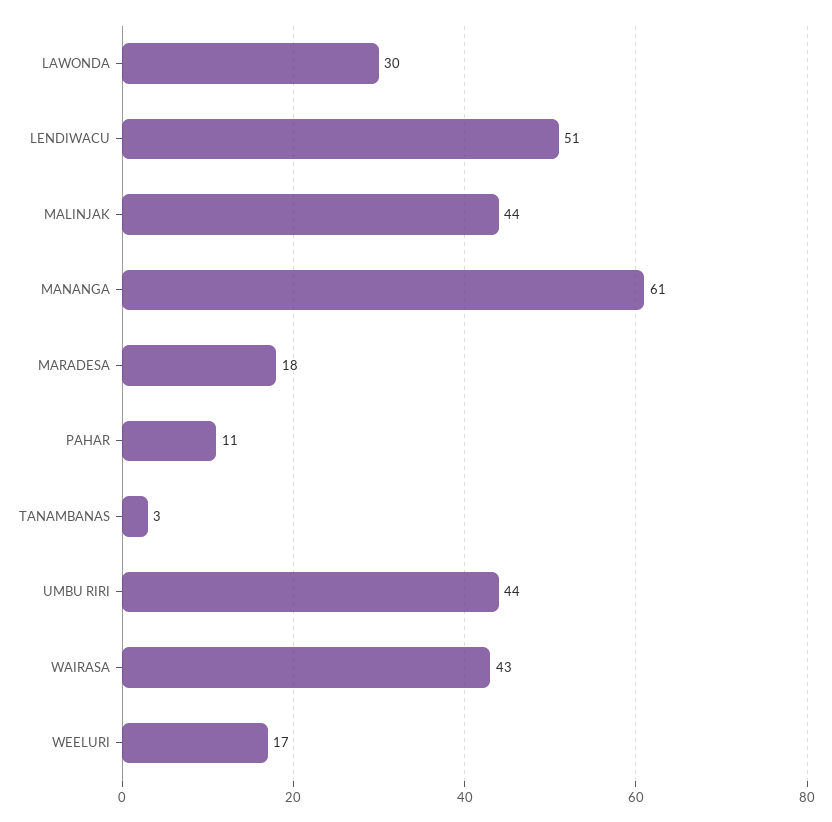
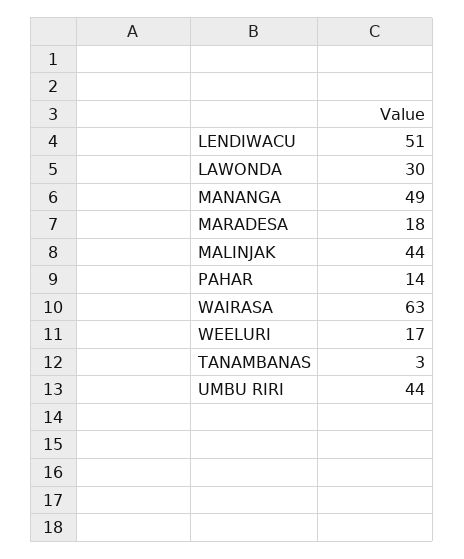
MANANGA: 61 -> 49
PAHAR: 11 -> 14
WAIRASA: 43 -> 63

